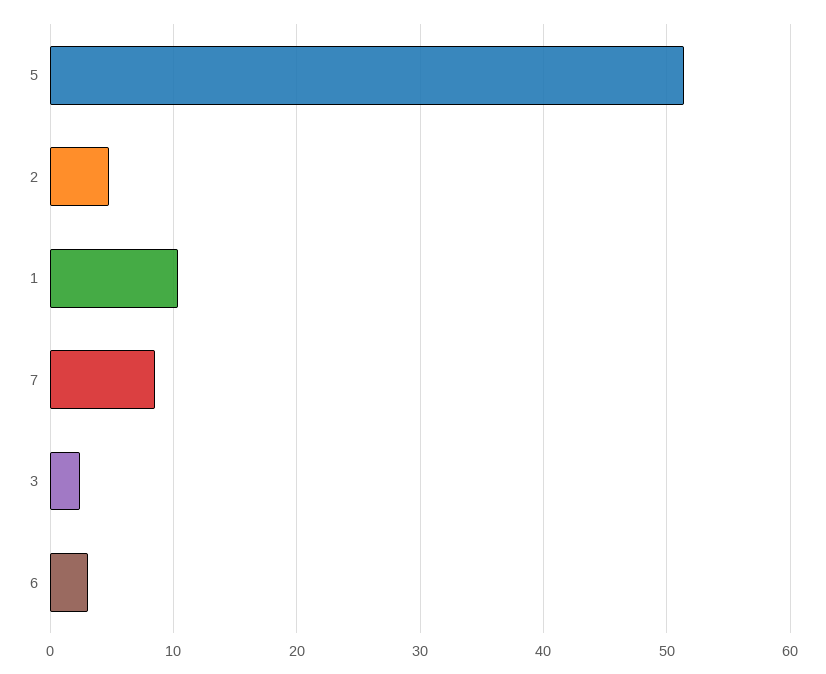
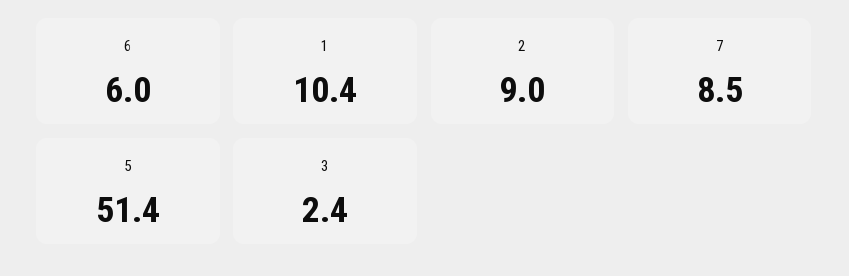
2: 5 -> 9
6: 3 -> 6

